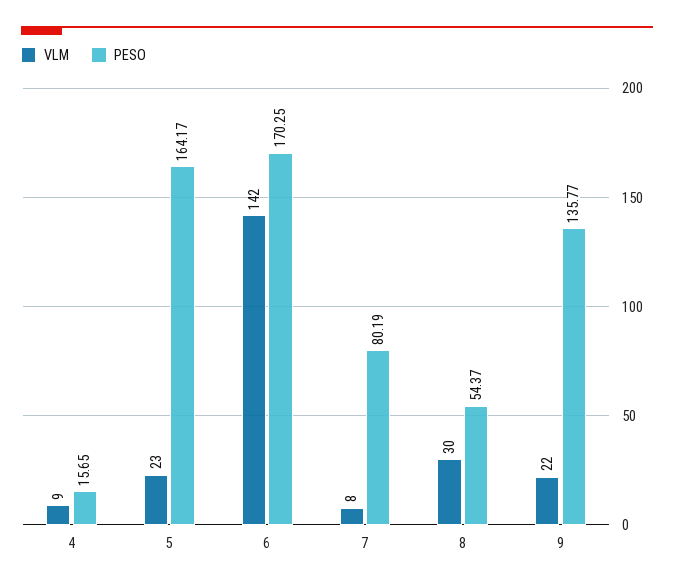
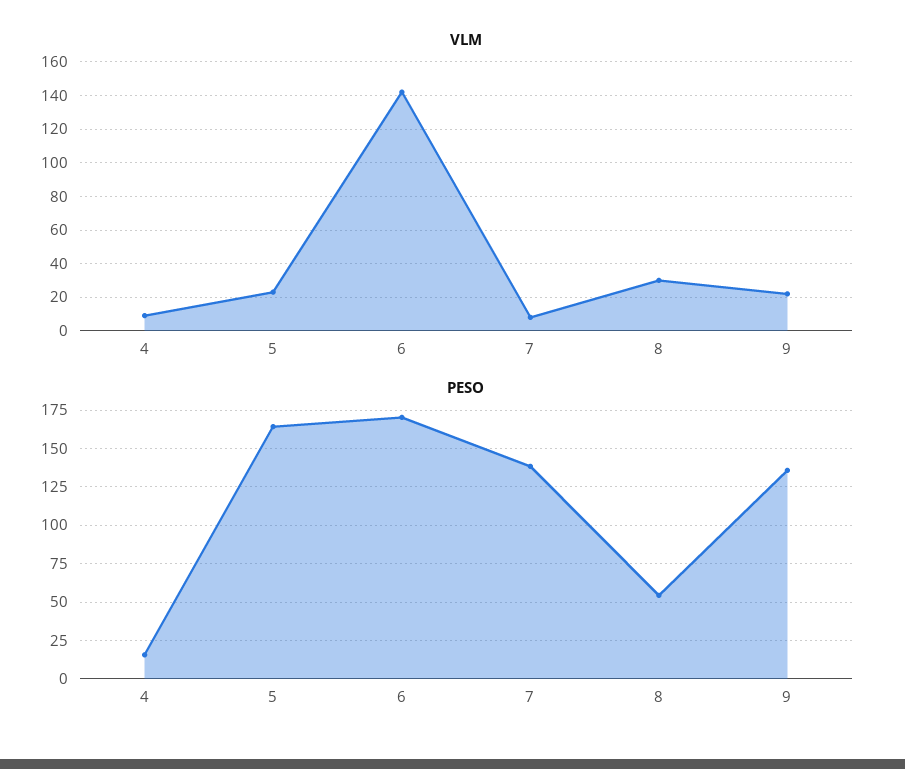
PESO, 7: 80.19 -> 140

